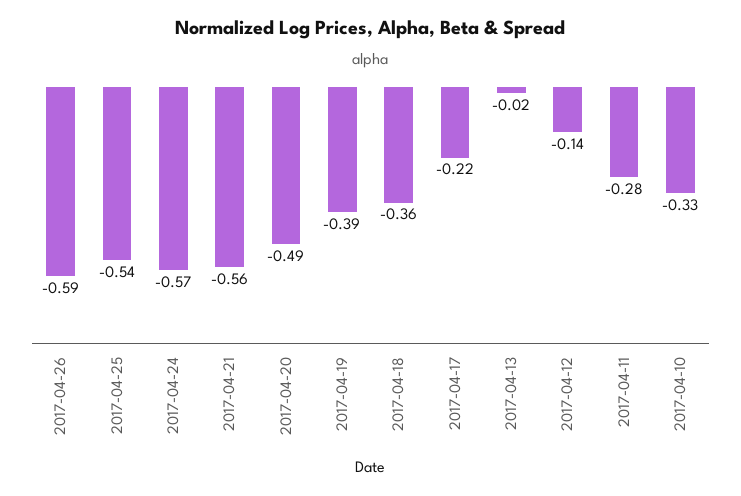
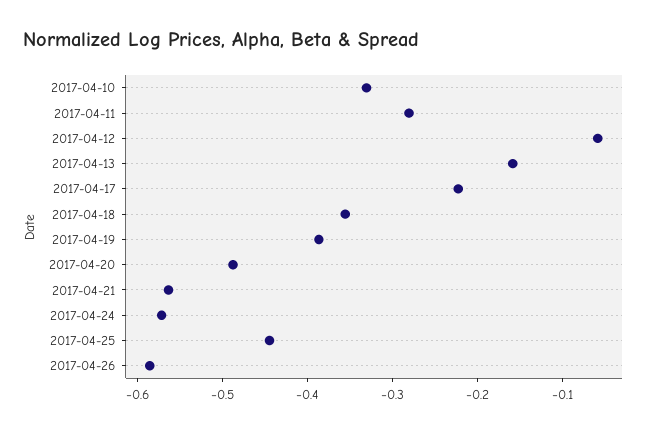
2017-04-25: -0.54 -> -0.44
2017-04-13: -0.02 -> -0.16
2017-04-12: -0.14 -> -0.06

